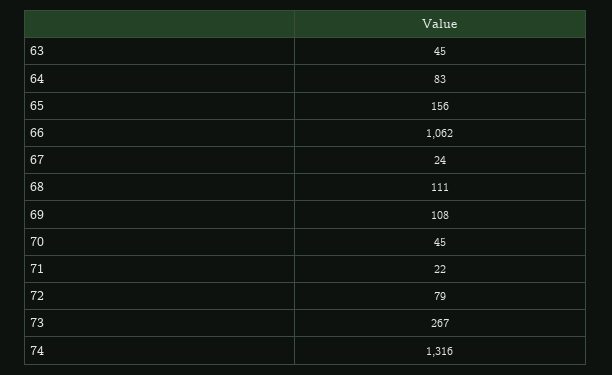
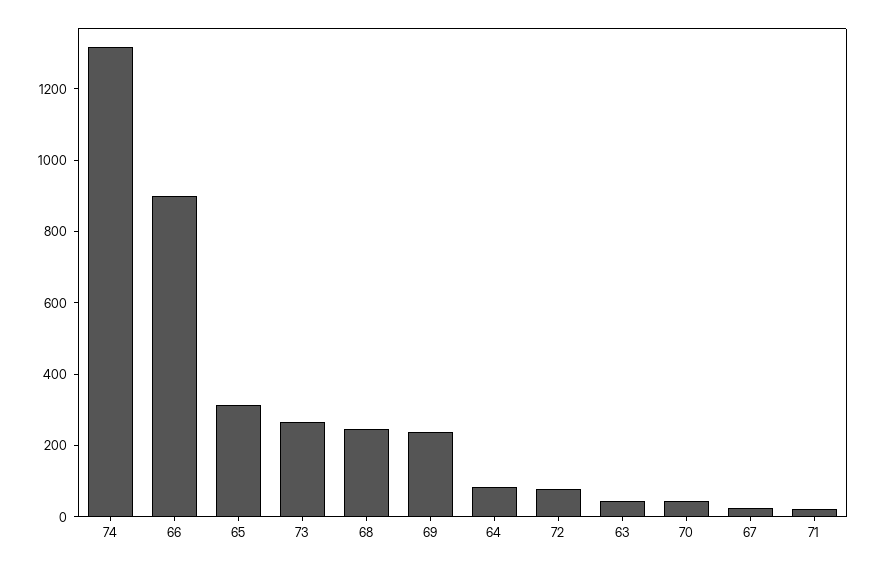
65: 156 -> 300
66: 1062 -> 900
68: 111 -> 250
69: 108 -> 250

